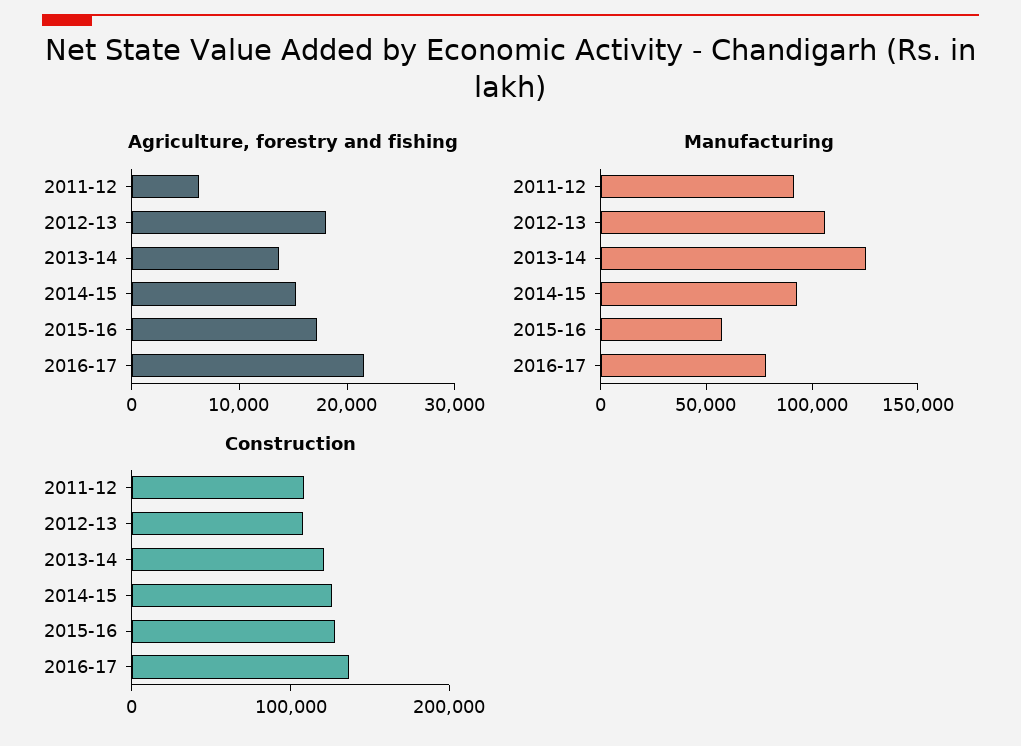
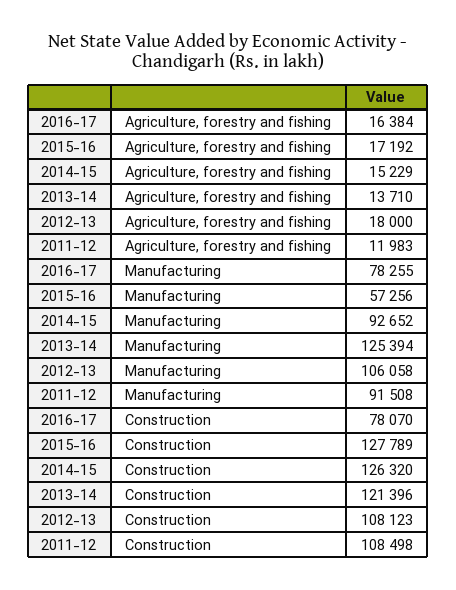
Agriculture, forestry and fishing, 2011-12: 6000 -> 11983
Agriculture, forestry and fishing, 2016-17: 22000 -> 16384
Construction, 2016-17: 140000 -> 78070

